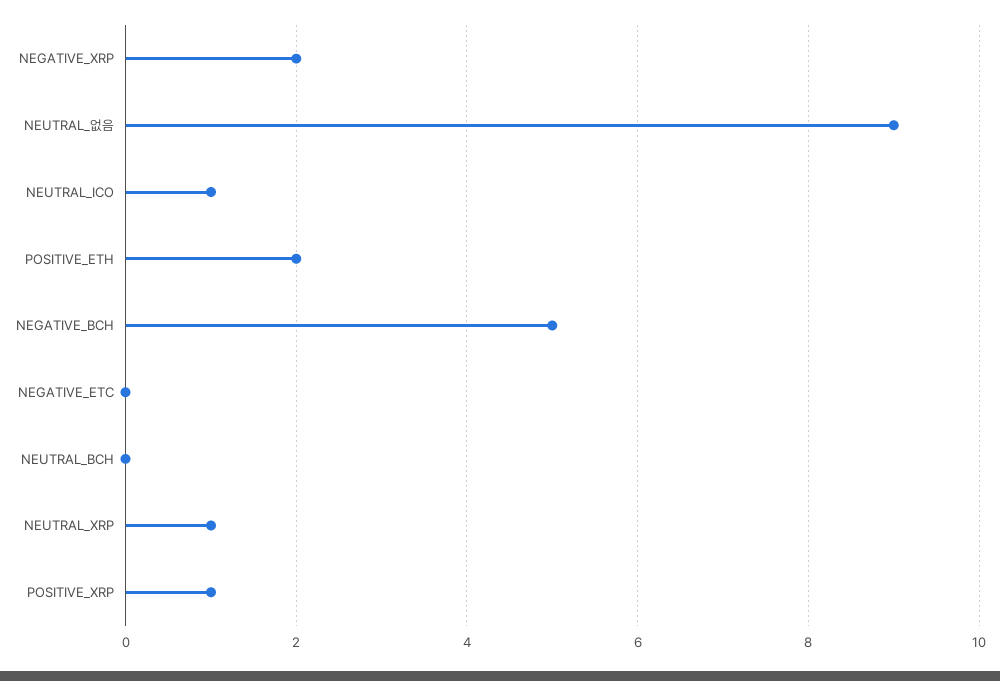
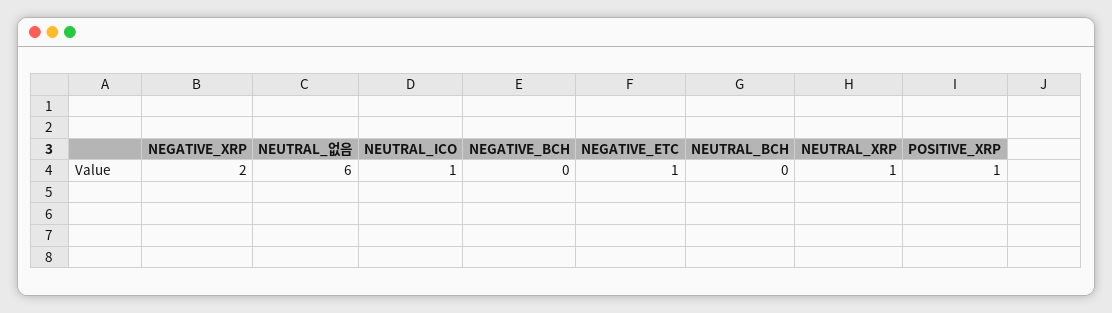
NEUTRAL_없음: 9 -> 6
POSITIVE_ETH: 2 -> none
NEGATIVE_BCH: 5 -> 0
NEGATIVE_ETC: 0 -> 1

